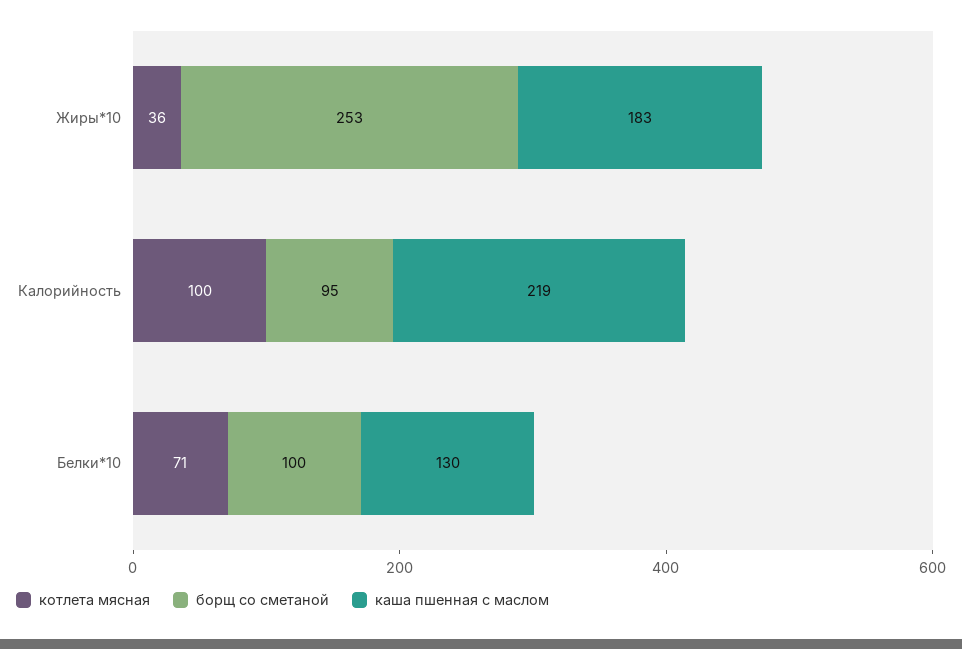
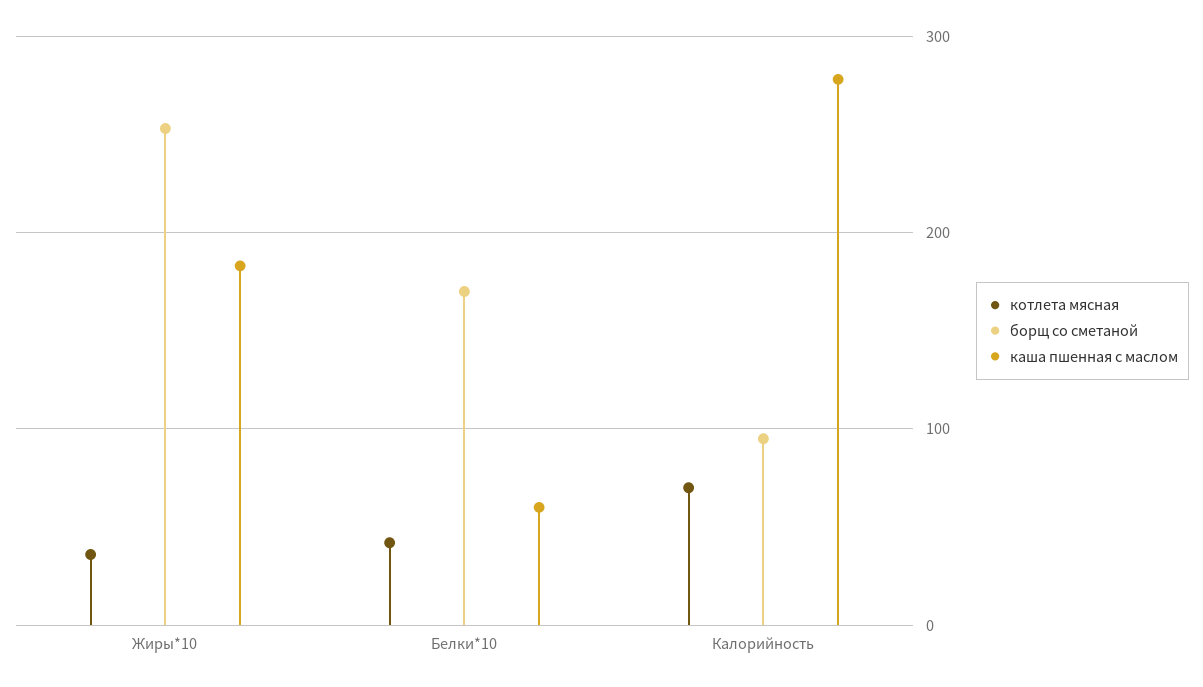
котлета мясная, Калорийность: 100 -> 70
каша пшенная с маслом, Калорийность: 219 -> 280
котлета мясная, Белки*10: 71 -> 40
борщ со сметаной, Белки*10: 100 -> 170
каша пшенная с маслом, Белки*10: 130 -> 60

